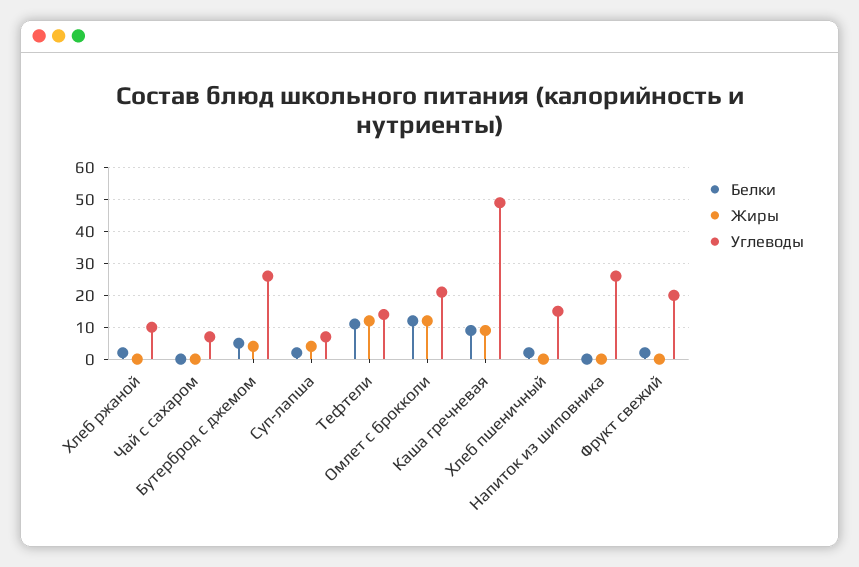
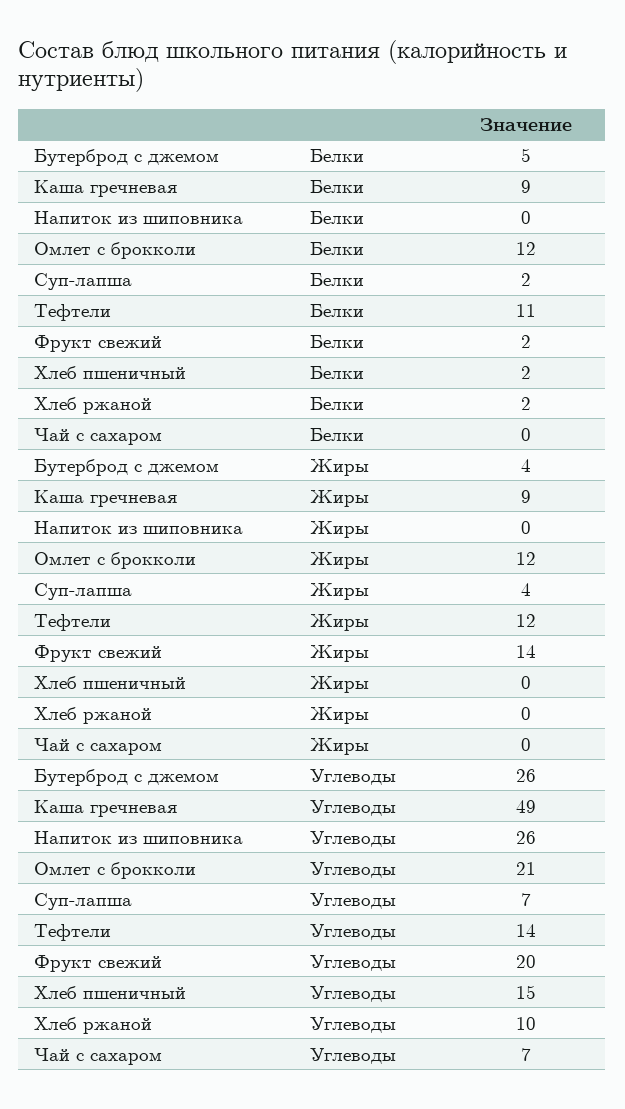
Жиры, Фрукт свежий: 0 -> 14

